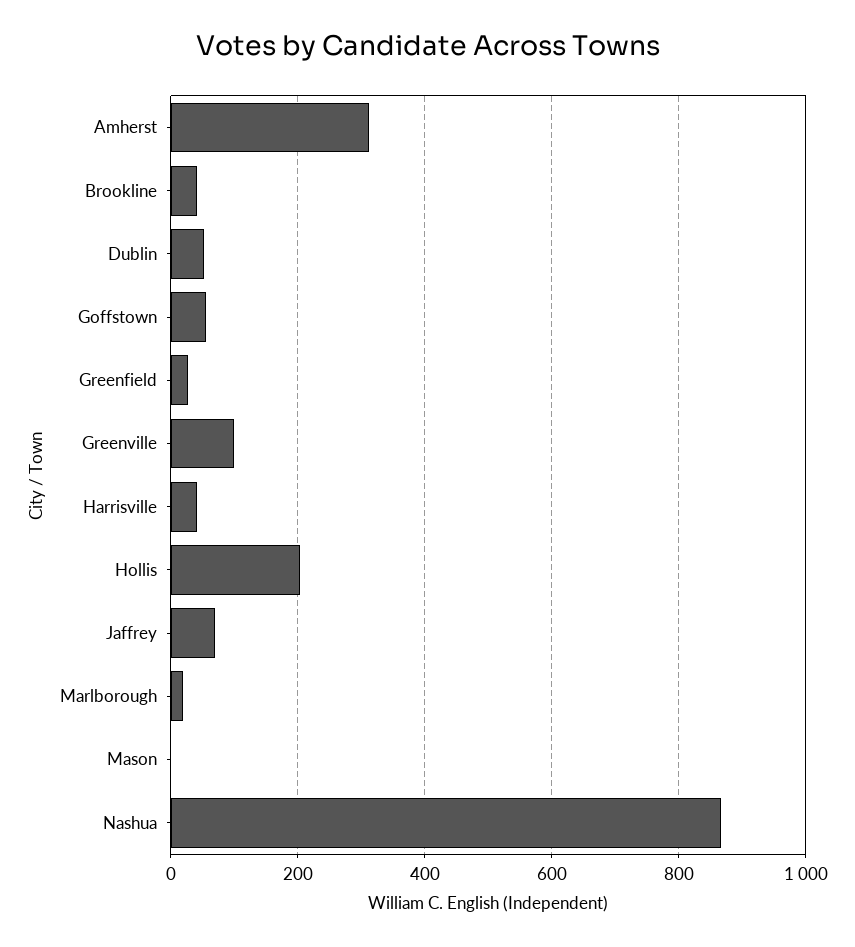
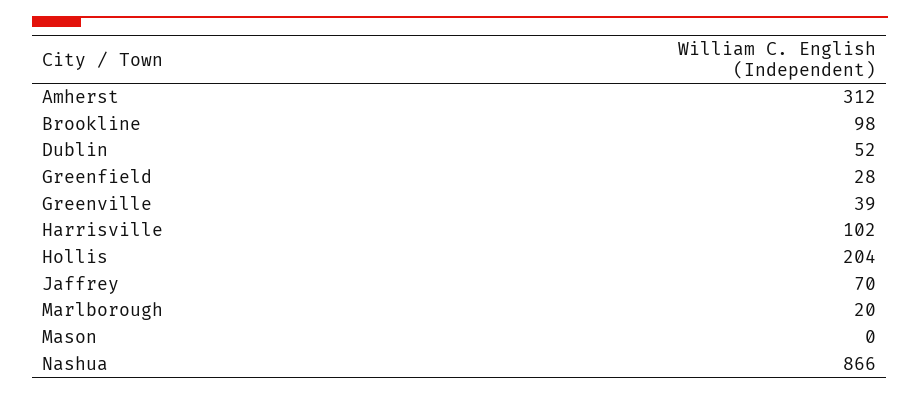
Brookline: 40 -> 98
Goffstown: 60 -> none
Greenville: 100 -> 39
Harrisville: 40 -> 102

